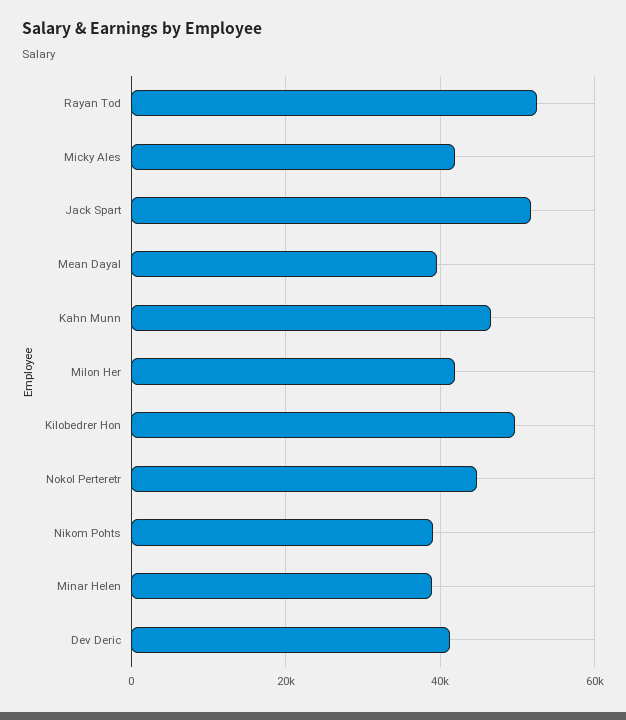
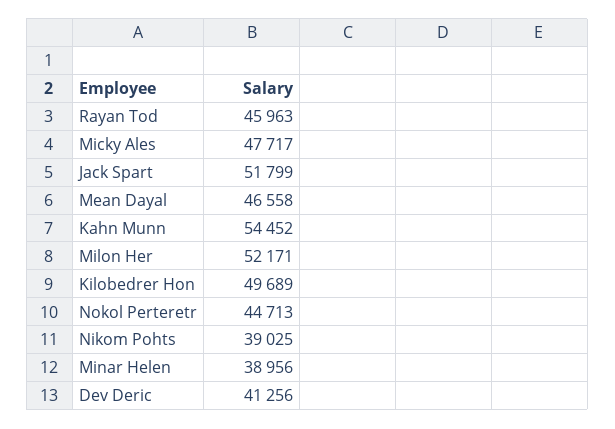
Rayan Tod: 52000 -> 45963
Micky Ales: 42000 -> 47717
Mean Dayal: 40000 -> 46558
Kahn Munn: 46000 -> 54452
Milon Her: 42000 -> 52171

